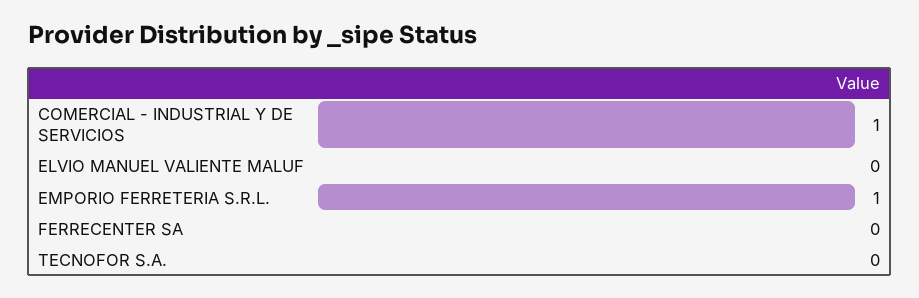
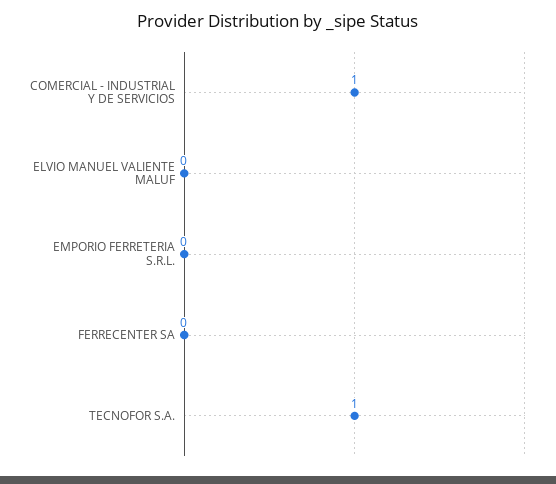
EMPORIO FERRETERIA S.R.L.: 1 -> 0
TECNOFOR S.A.: 0 -> 1

